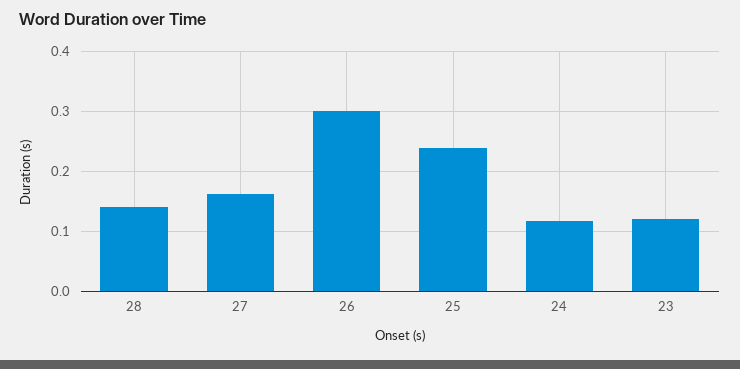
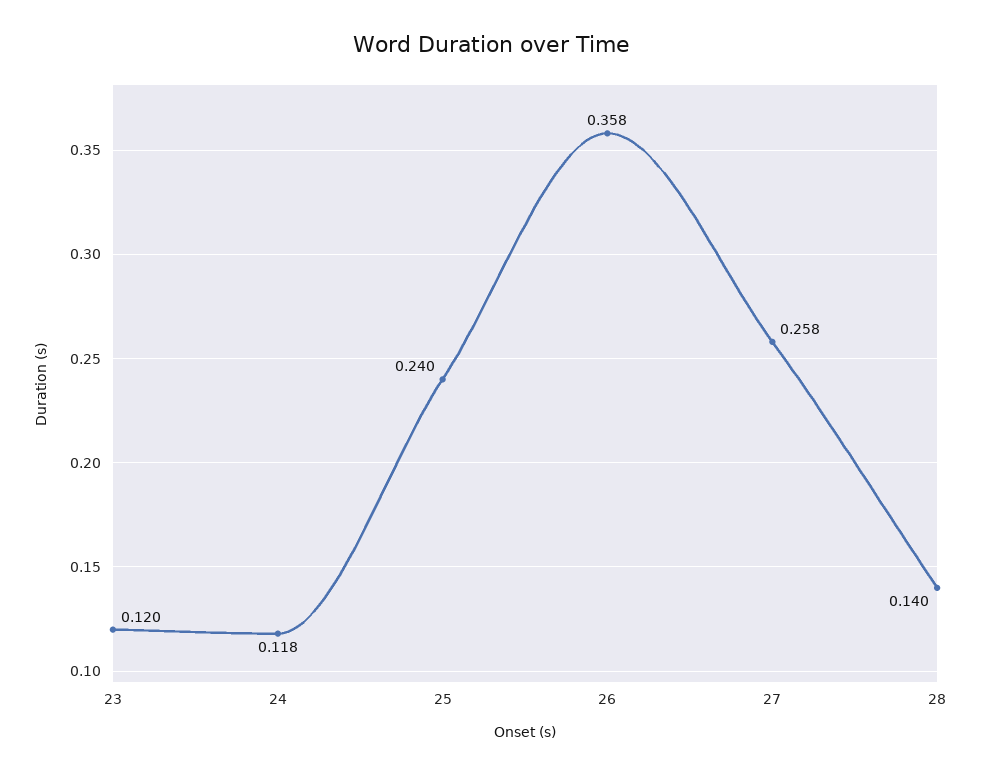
27: 0.16 -> 0.258
26: 0.3 -> 0.358

